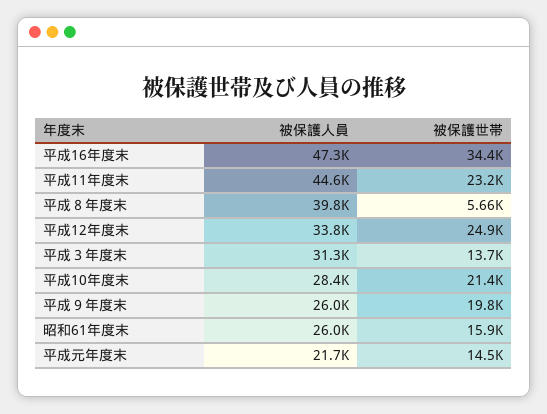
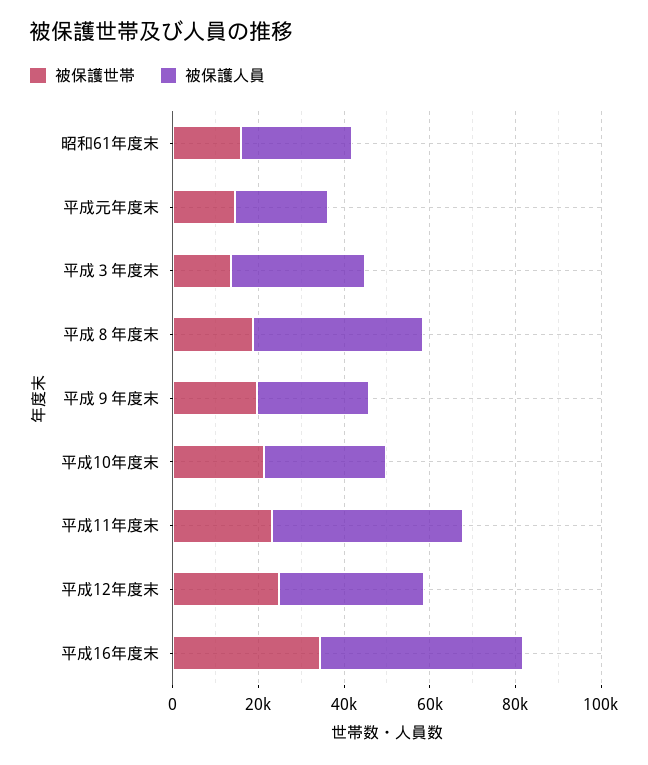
被保護世帯, 平成８年度末: 5660 -> 20000

